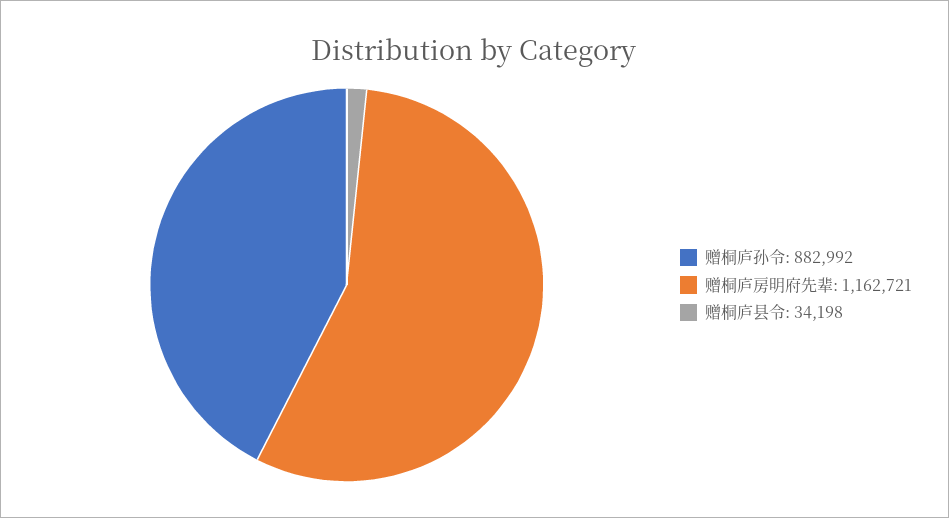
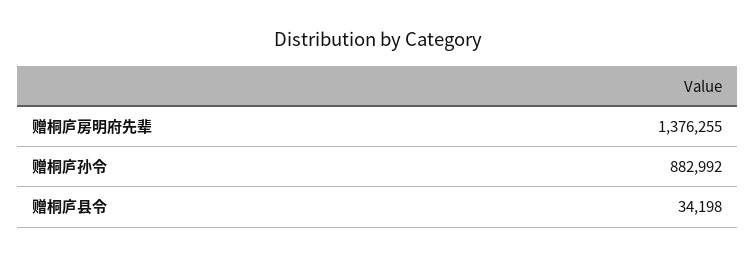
赠桐庐房明府先辈: 1162721 -> 1376255

